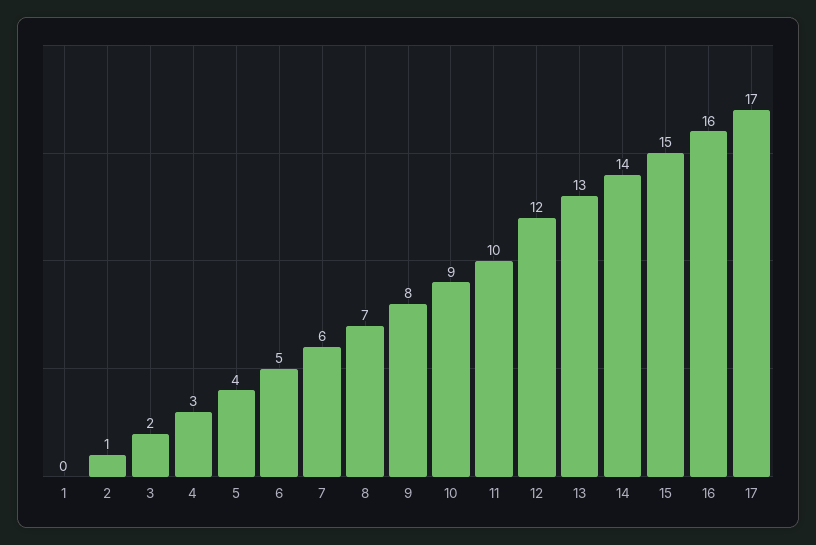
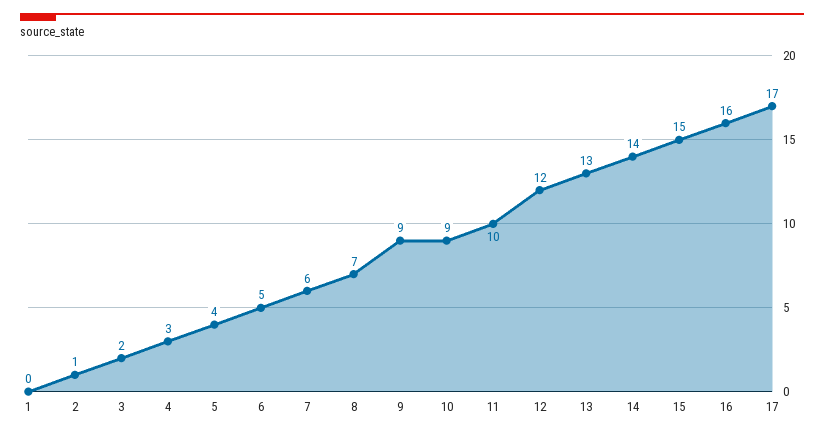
9: 8 -> 9

